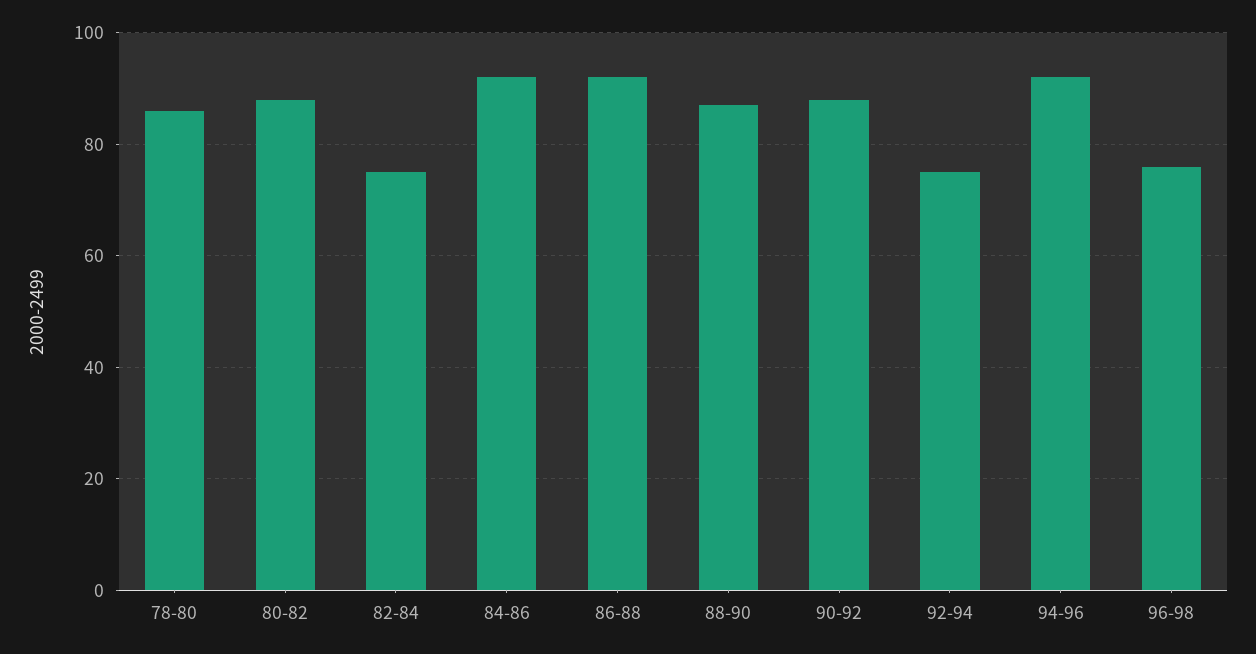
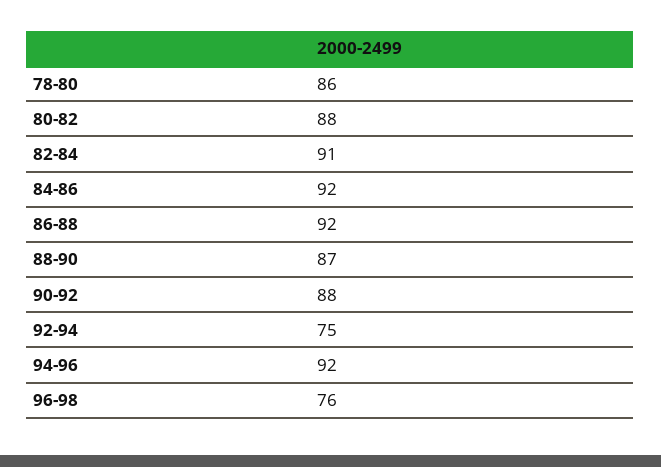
82-84: 75 -> 91

